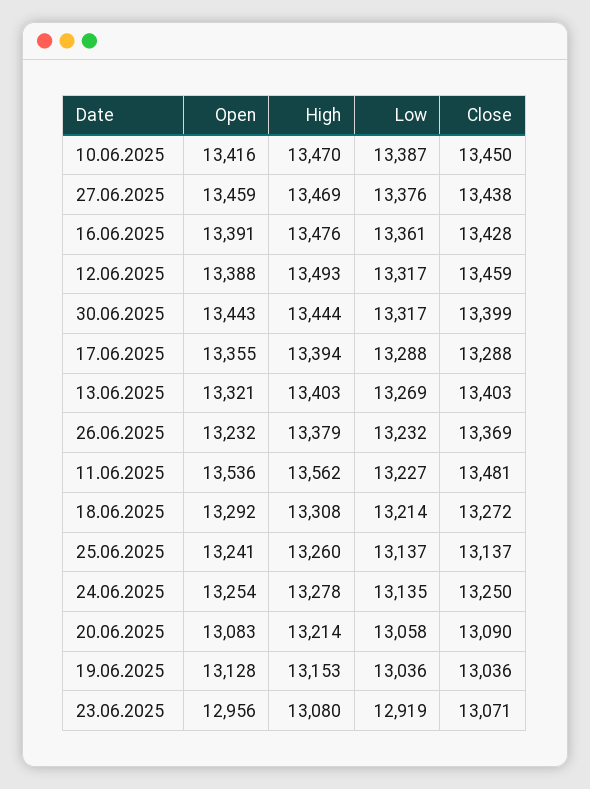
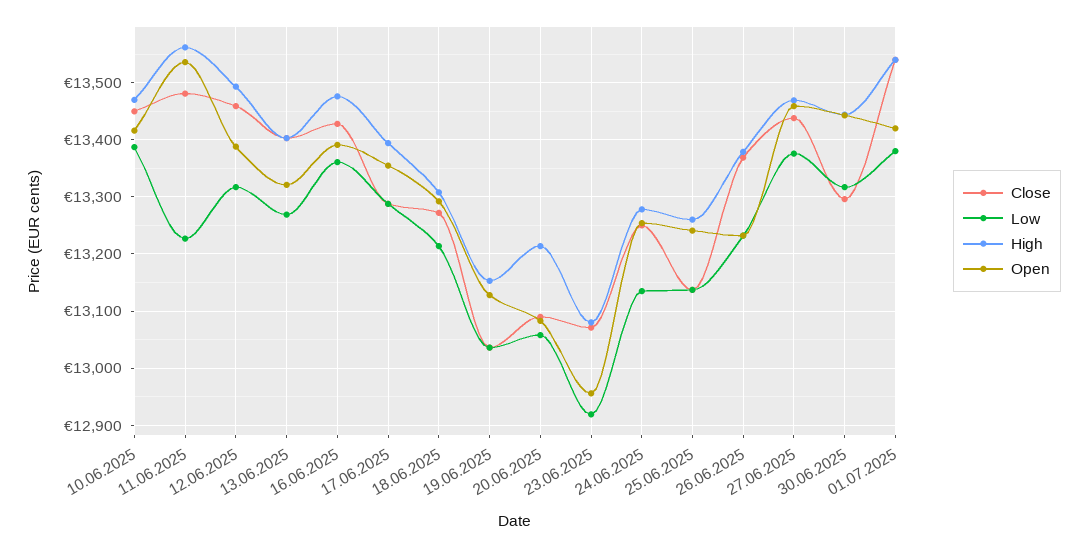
Close, 30.06.2025: 13399 -> 13300
Close, 01.07.2025: none -> 13540
Low, 01.07.2025: none -> 13380
High, 01.07.2025: none -> 13540
Open, 01.07.2025: none -> 13420

